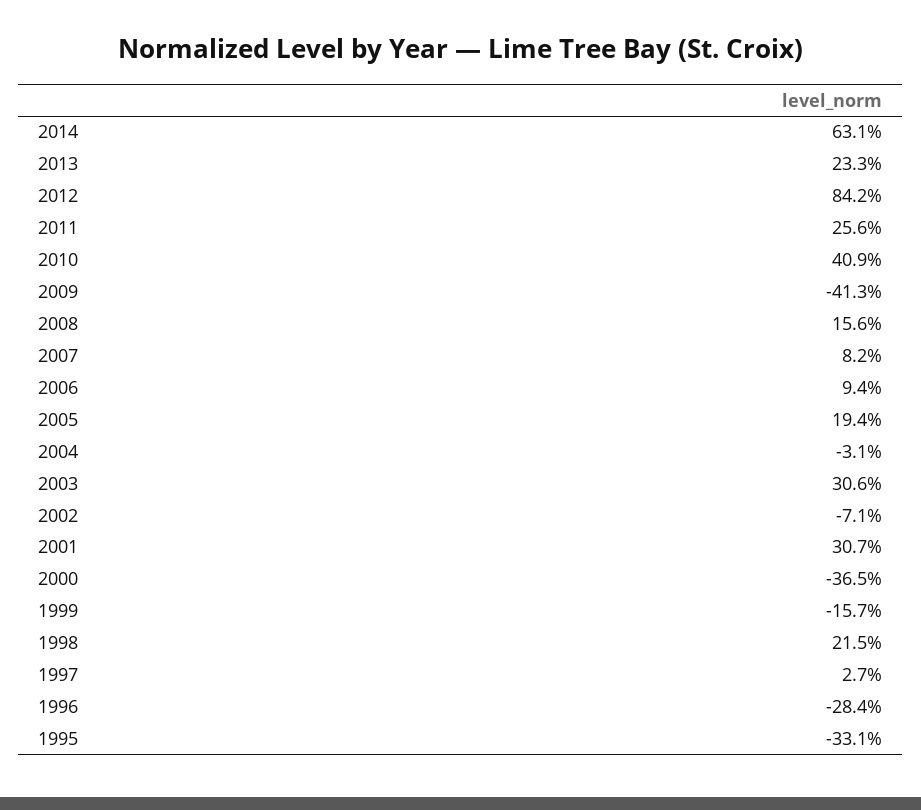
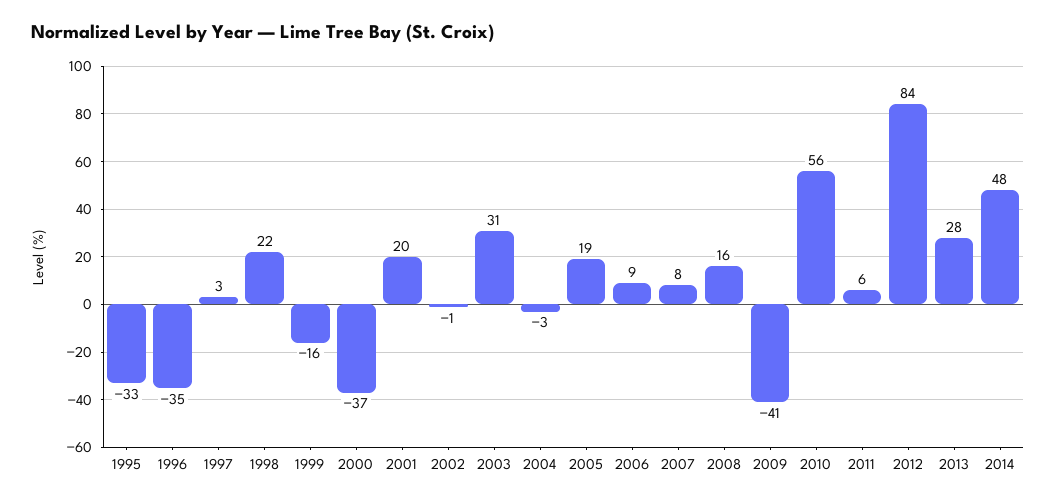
2014: 63.1 -> 48
2013: 23.3 -> 28
2011: 25.6 -> 6
2010: 40.9 -> 56
2002: -7.1 -> -1
2001: 30.7 -> 20
1996: -28.4 -> -35

